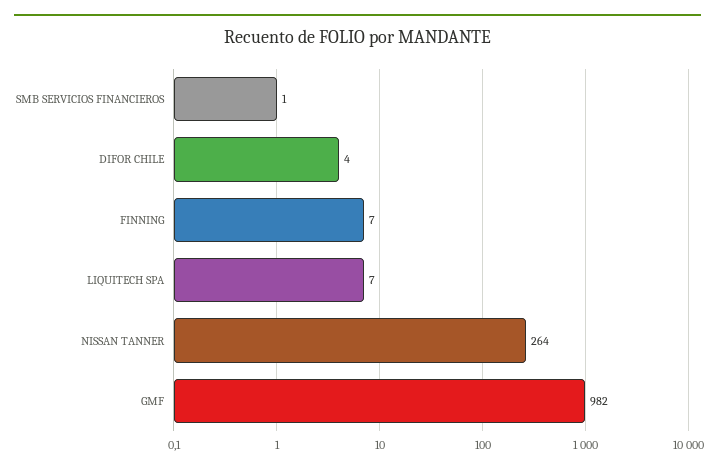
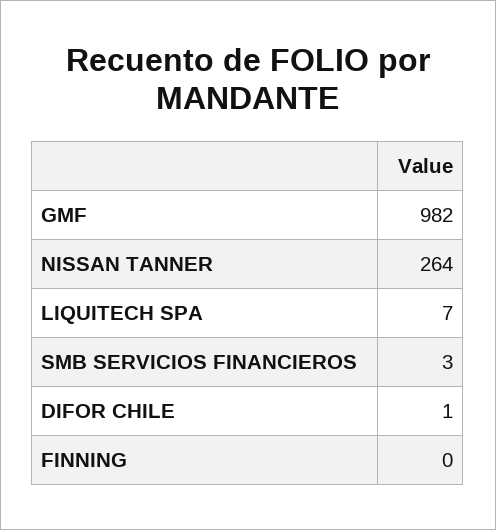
SMB SERVICIOS FINANCIEROS: 1 -> 3
DIFOR CHILE: 4 -> 1
FINNING: 7 -> 0

